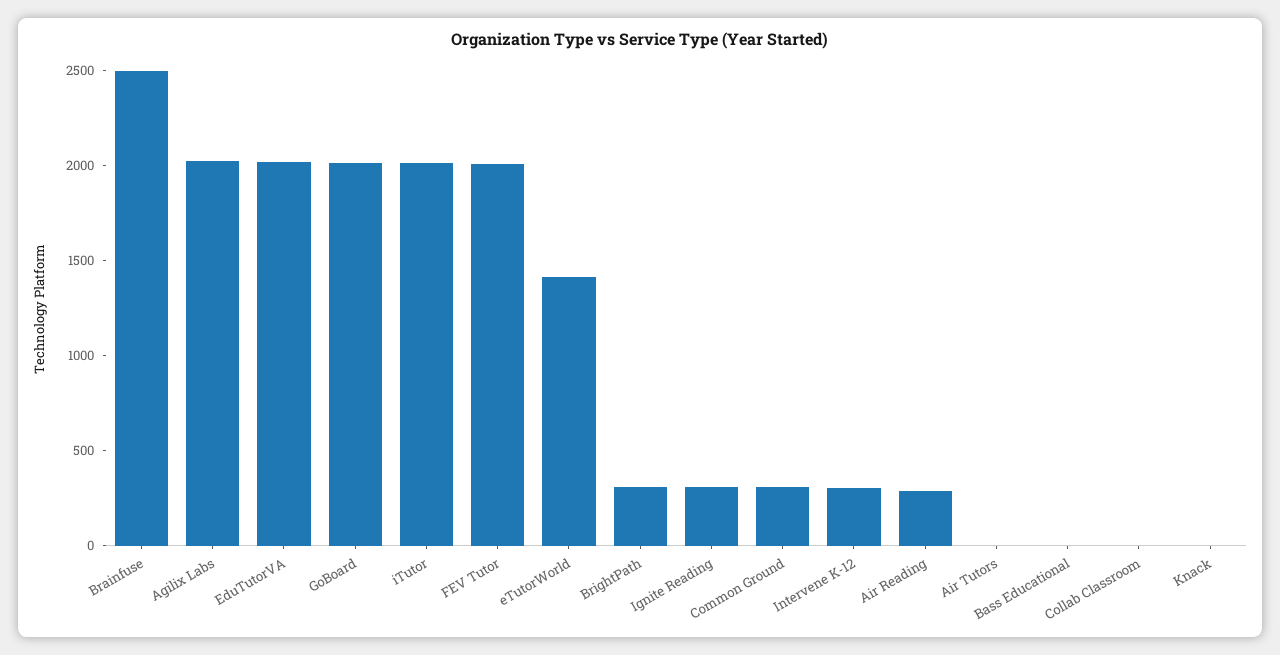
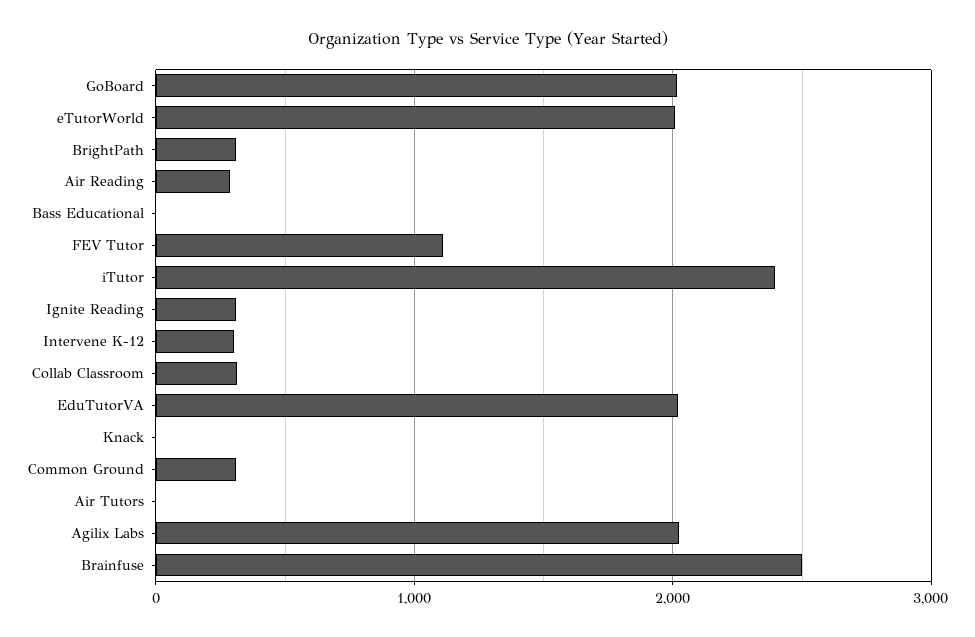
iTutor: 2000 -> 2400
FEV Tutor: 2000 -> 1100
eTutorWorld: 1400 -> 2000
Collab Classroom: 0 -> 300

